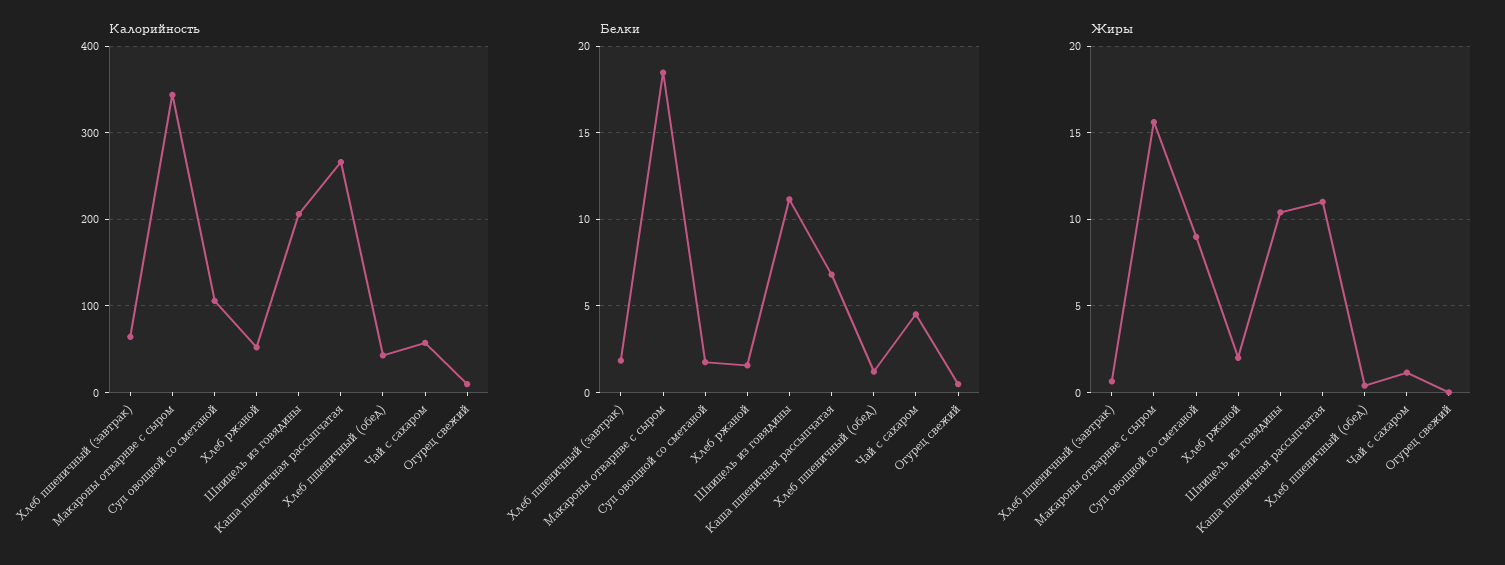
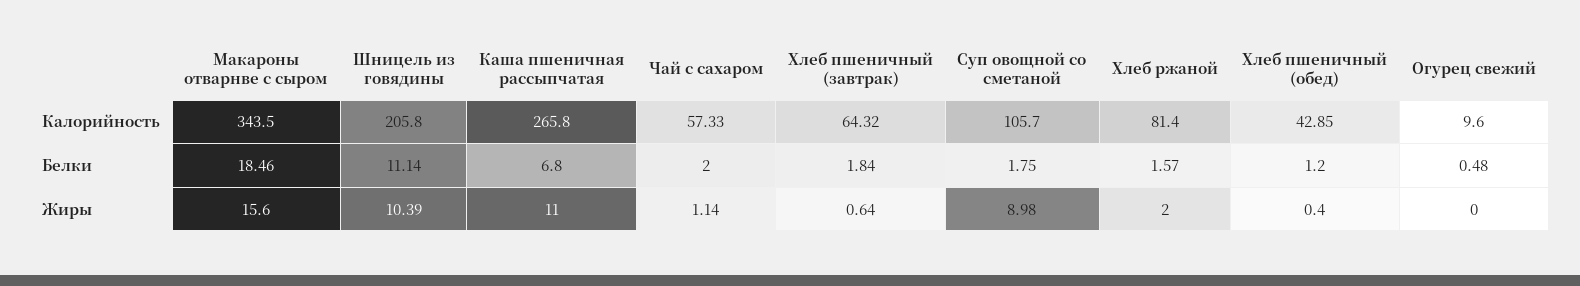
Калорийность, Хлеб ржаной: 50 -> 81.4
Белки, Чай с сахаром: 4.5 -> 2

